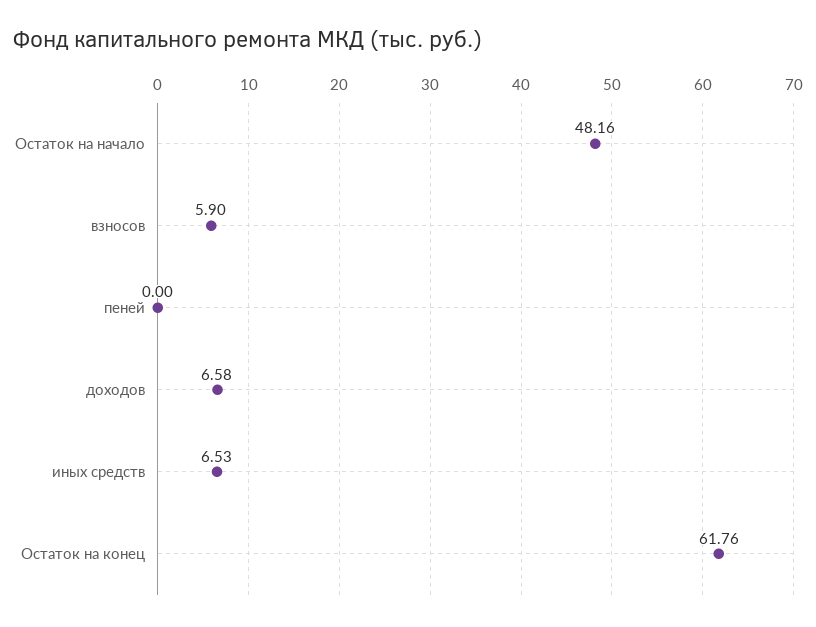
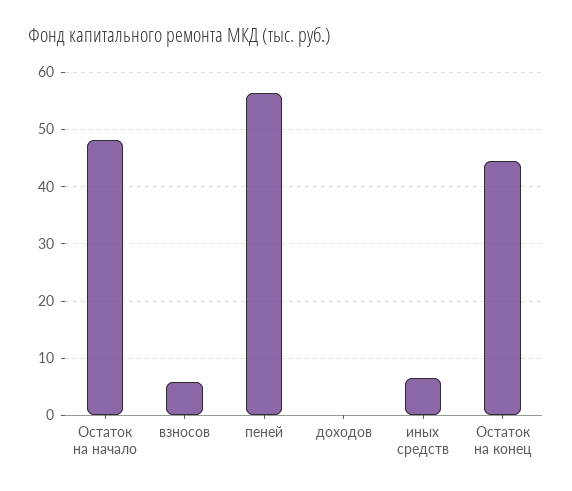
пеней: 0 -> 56
доходов: 6.58 -> 0
Остаток на конец: 61.76 -> 44

